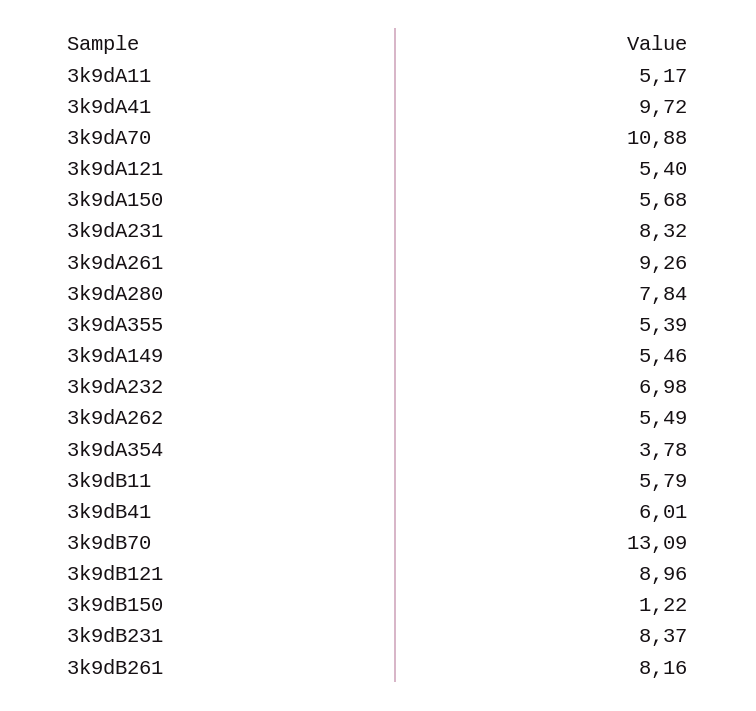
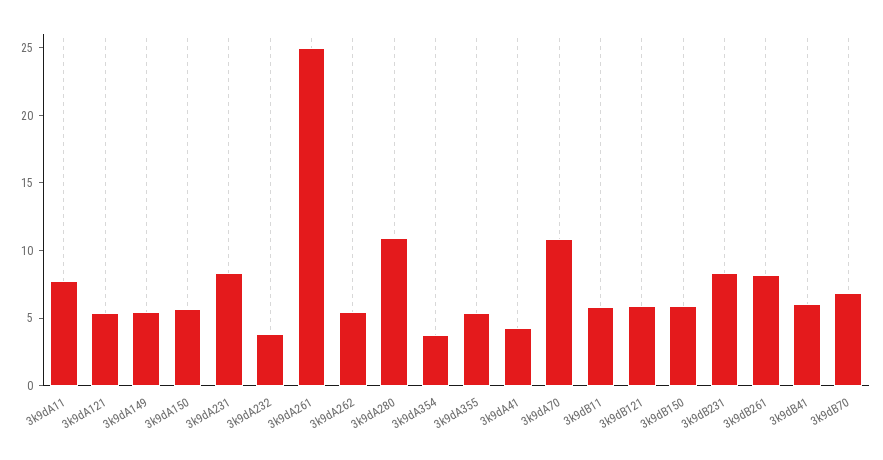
3k9dA11: 5.17 -> 8
3k9dA41: 9.72 -> 4
3k9dA261: 9.26 -> 25
3k9dA280: 7.84 -> 11
3k9dA232: 6.98 -> 4
3k9dB70: 13.09 -> 7
3k9dB121: 8.96 -> 6
3k9dB150: 1.22 -> 6

